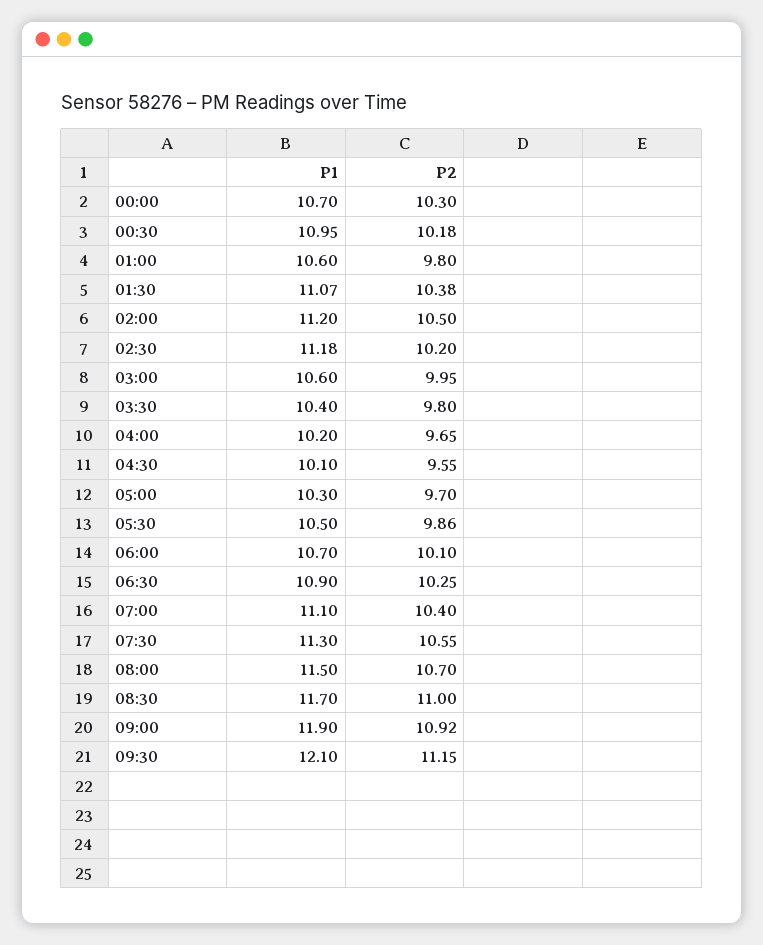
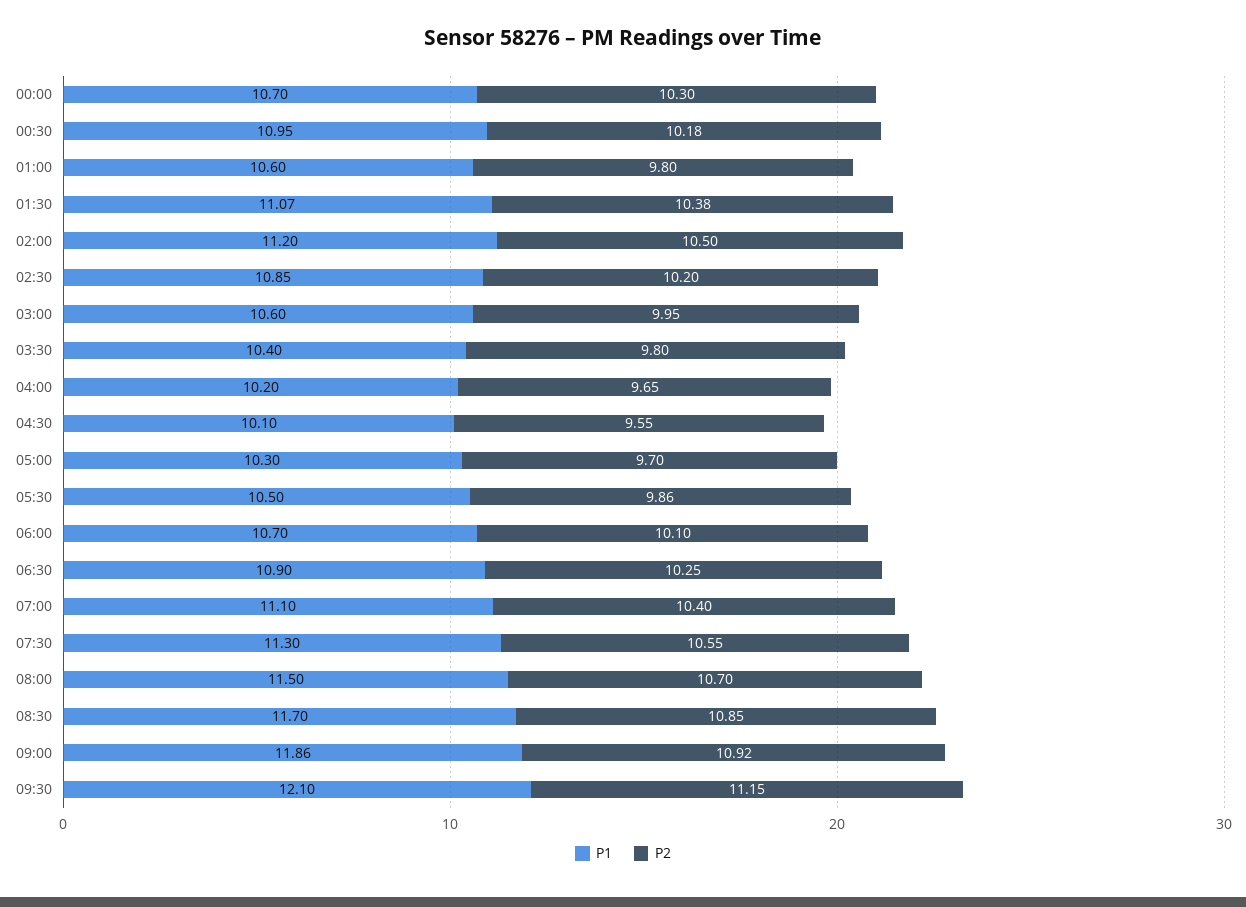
P1, 02:30: 11.18 -> 10.85
P2, 08:30: 11 -> 10.85
P1, 09:00: 11.9 -> 11.86

